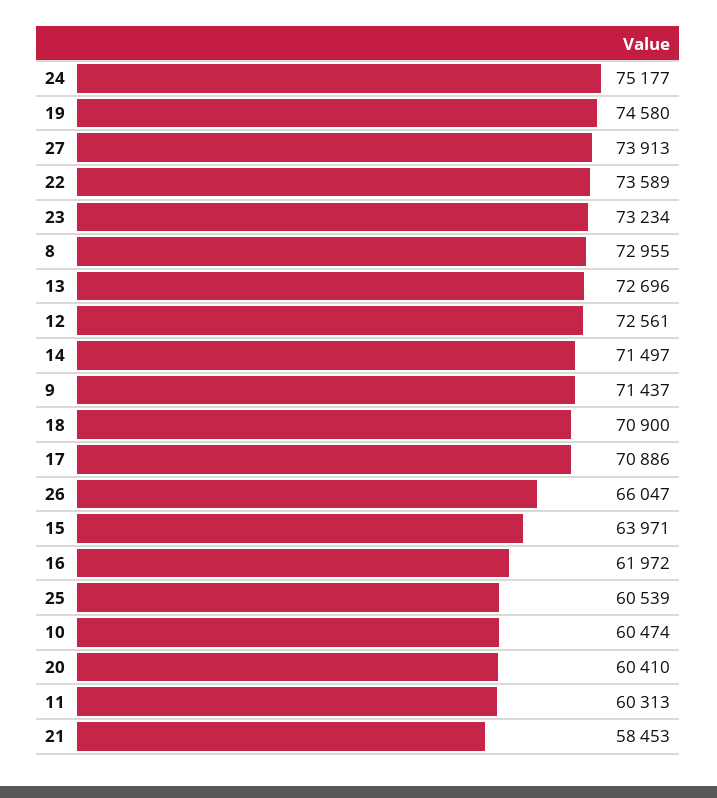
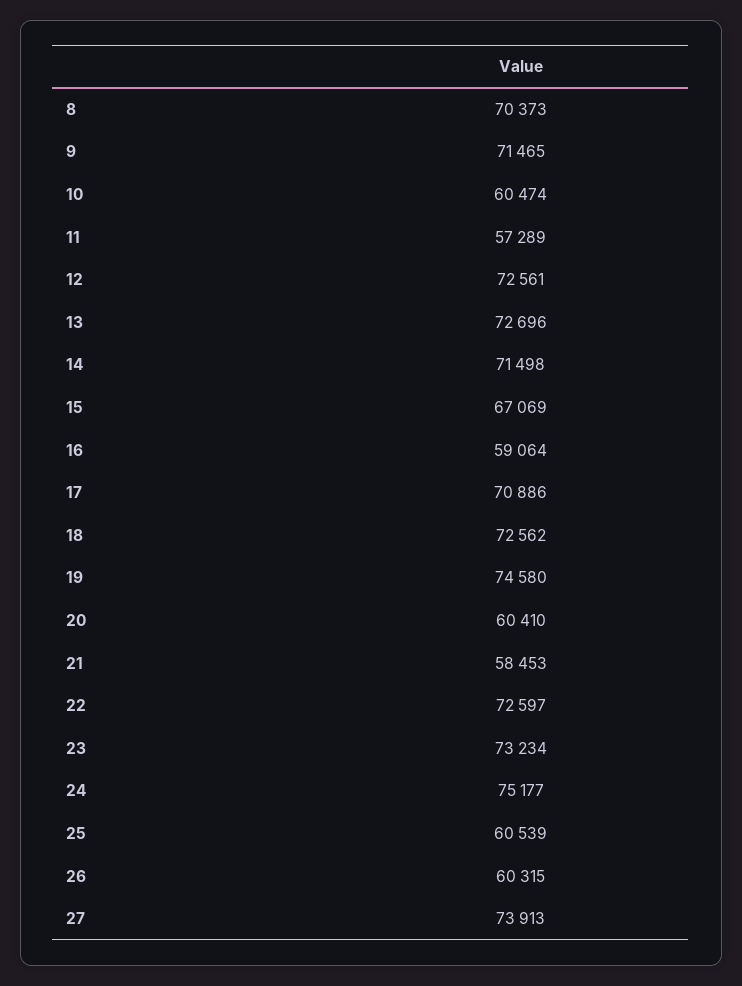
22: 73589 -> 72597
8: 72955 -> 70373
14: 71497 -> 71498
9: 71437 -> 71465
18: 70900 -> 72562
26: 66047 -> 60315
15: 63971 -> 67069
16: 61972 -> 59064
11: 60313 -> 57289

